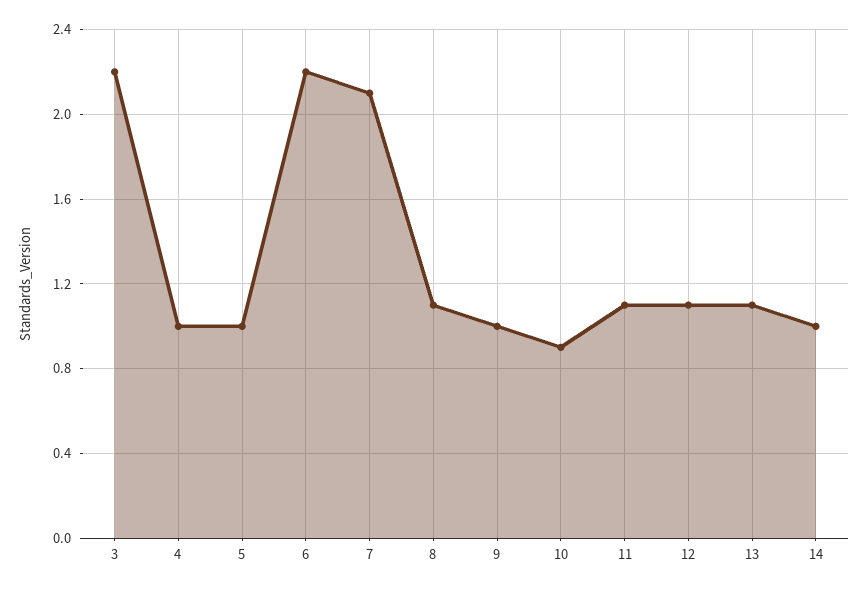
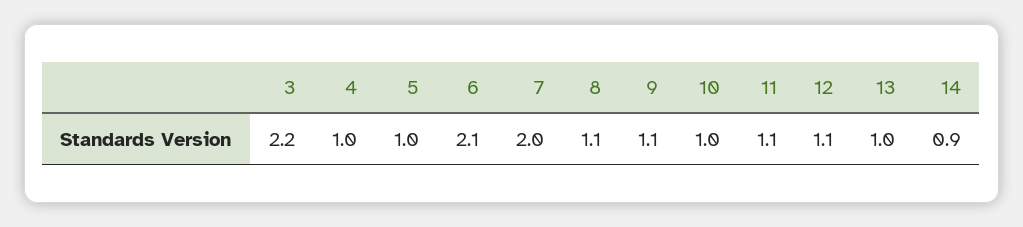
6: 2.2 -> 2.1
7: 2.1 -> 2
9: 1 -> 1.1
10: 0.9 -> 1
13: 1.1 -> 1
14: 1 -> 0.9

